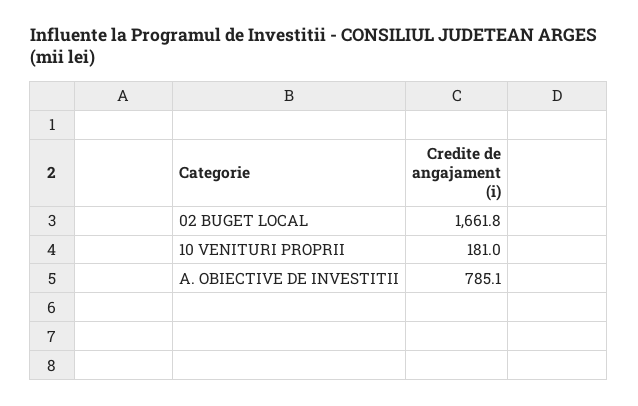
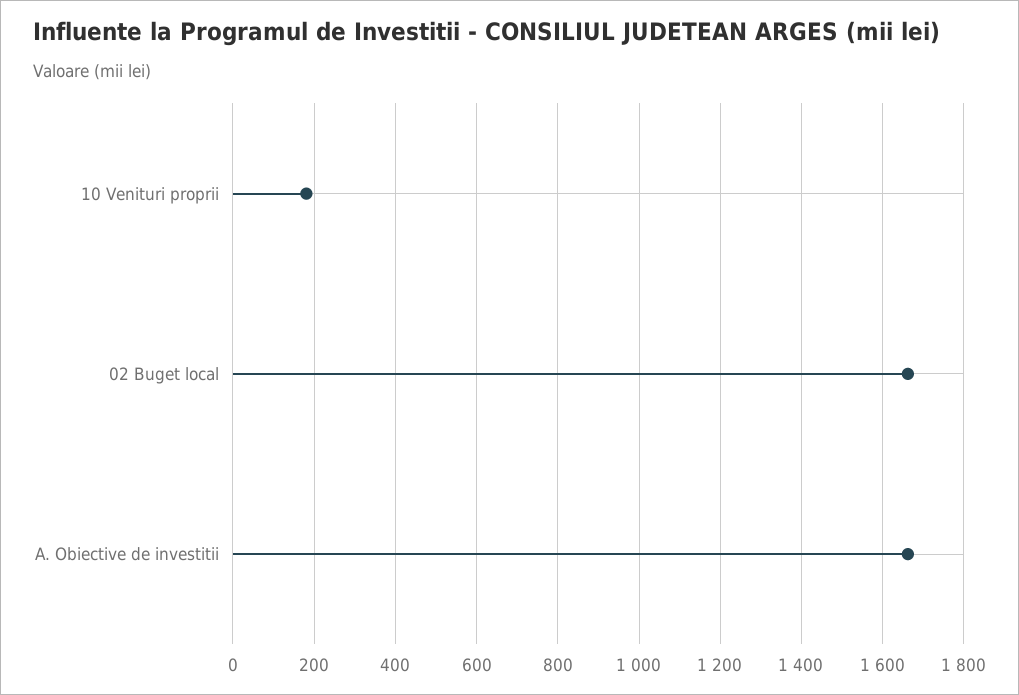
A. OBIECTIVE DE INVESTITII: 785.1 -> 1660

